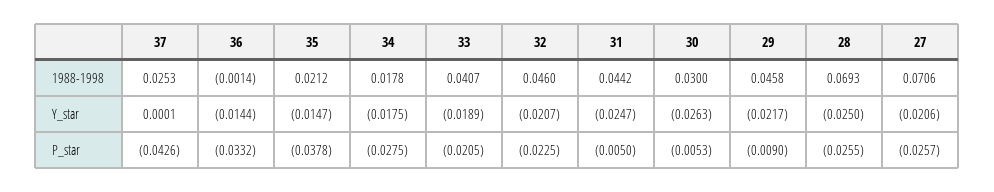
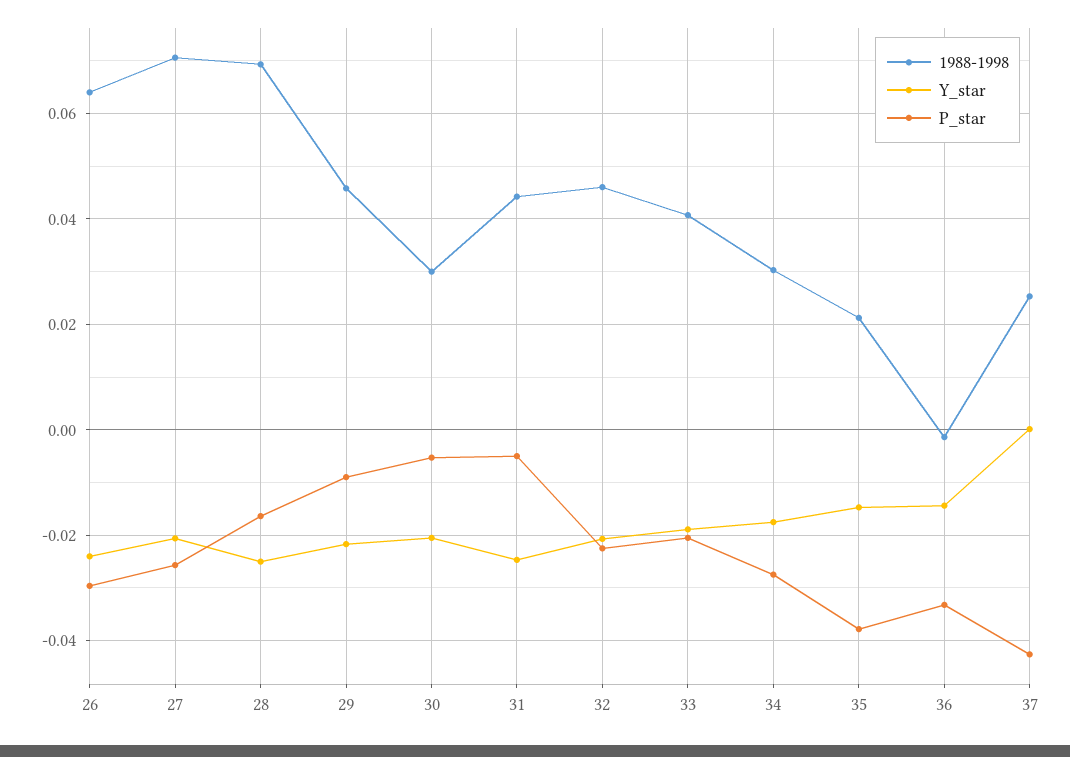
1988-1998, 34: 0.0178 -> 0.03
Y_star, 30: -0.0263 -> -0.02
P_star, 28: -0.0255 -> -0.016
1988-1998, 26: none -> 0.064
Y_star, 26: none -> -0.024
P_star, 26: none -> -0.03

